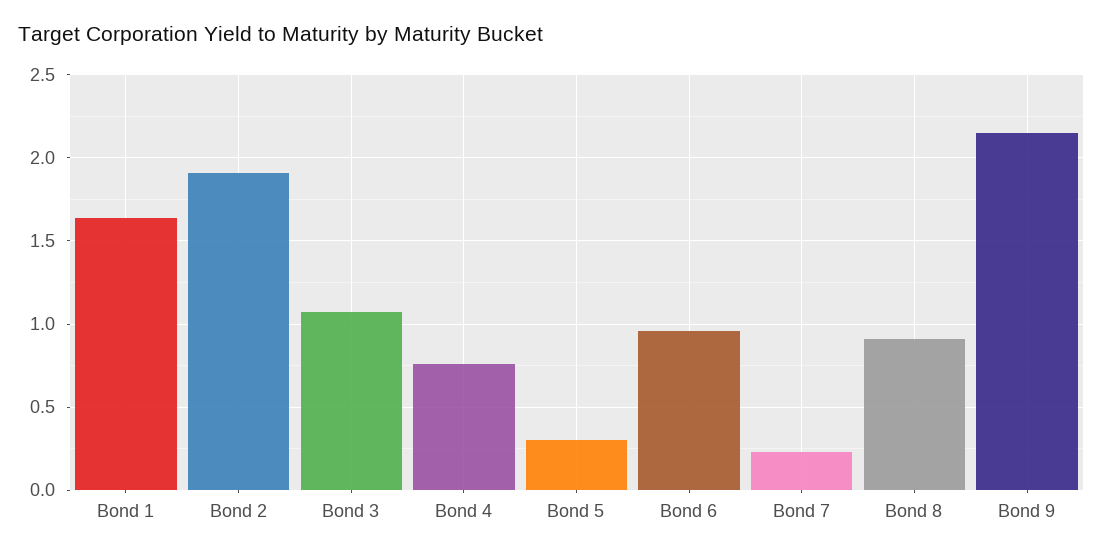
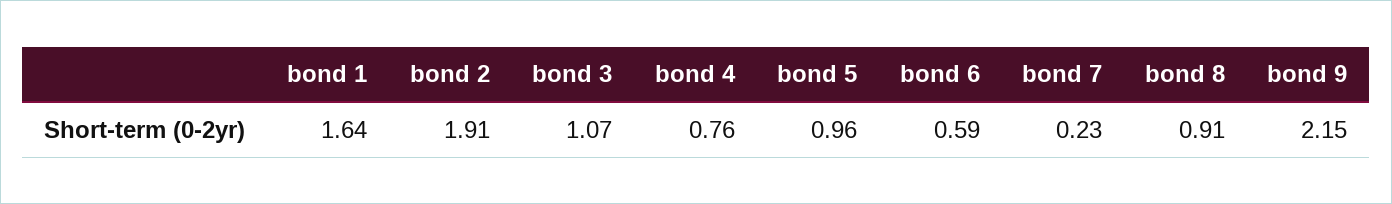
Bond 5: 0.3 -> 0.96
Bond 6: 0.95 -> 0.59

